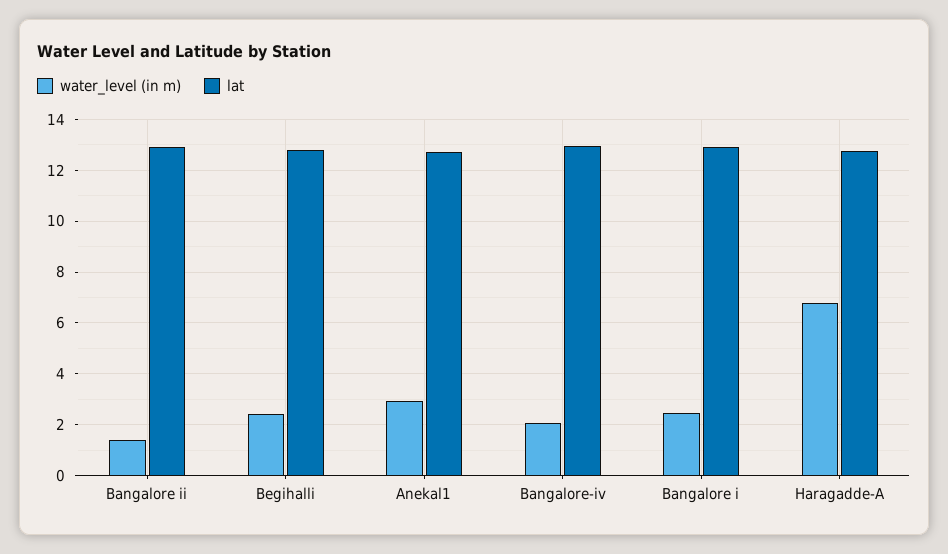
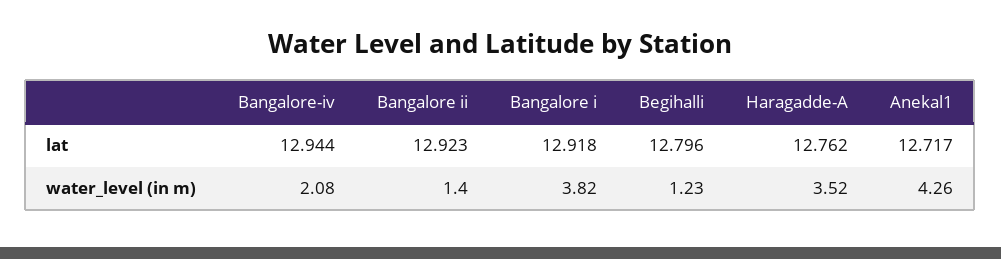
water_level (in m), Begihalli: 2.5 -> 1.23
water_level (in m), Anekal1: 3 -> 4.26
water_level (in m), Bangalore i: 2.5 -> 3.82
water_level (in m), Haragadde-A: 6.75 -> 3.52

